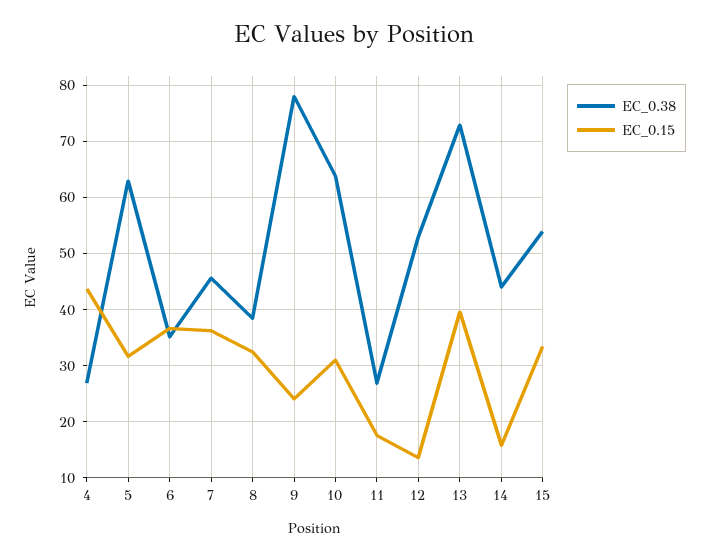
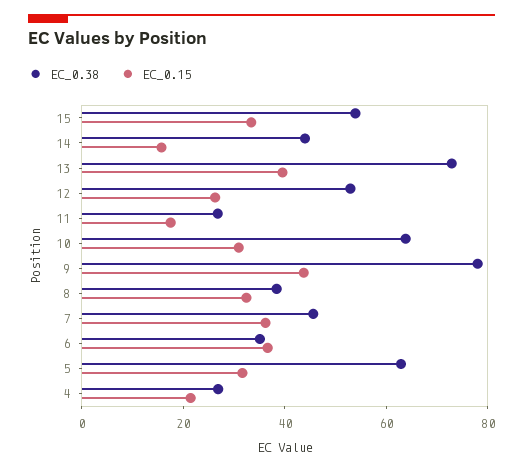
EC_0.15, 4: 44 -> 20
EC_0.15, 9: 24 -> 45
EC_0.15, 12: 14 -> 25

